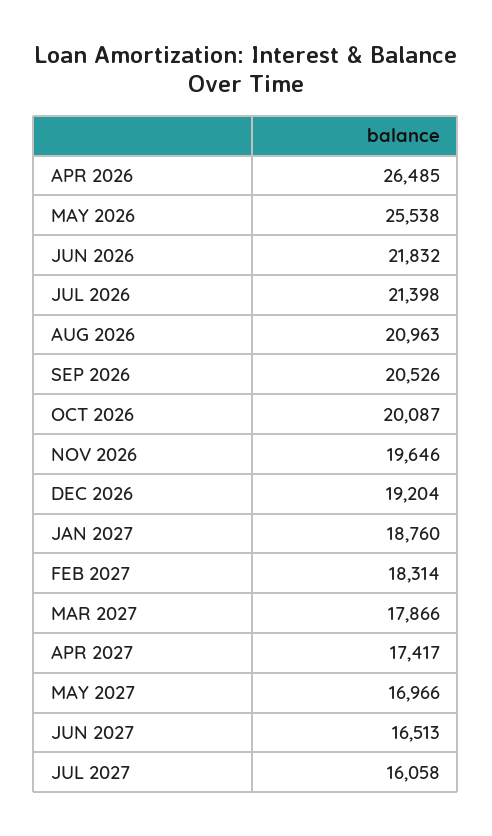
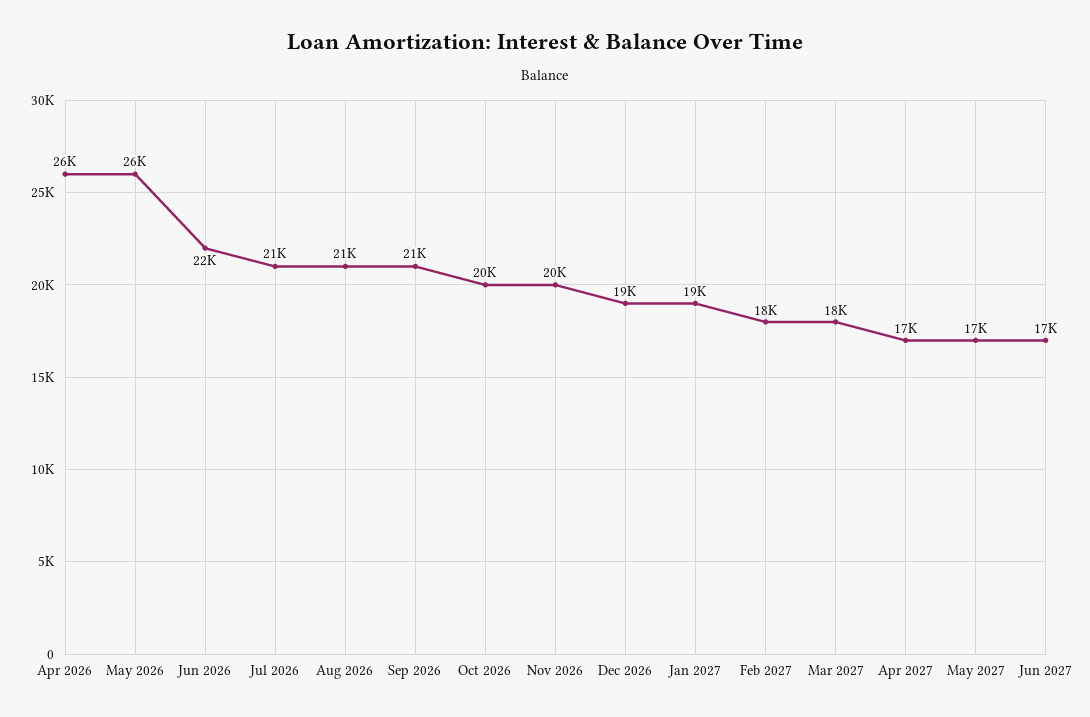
JUL 2027: 16058 -> none

